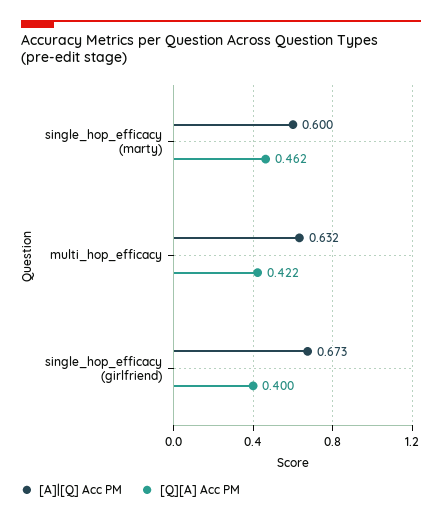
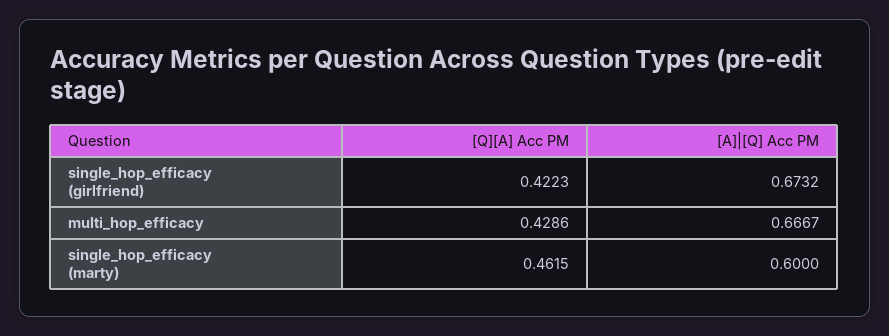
[A]|[Q] Acc PM, multi_hop_efficacy: 0.632 -> 0.6667
[Q][A] Acc PM, multi_hop_efficacy: 0.422 -> 0.4286
[Q][A] Acc PM, single_hop_efficacy (girlfriend): 0.4 -> 0.4223

